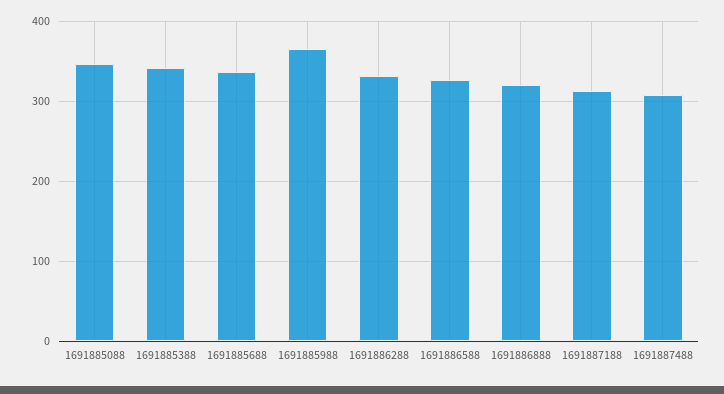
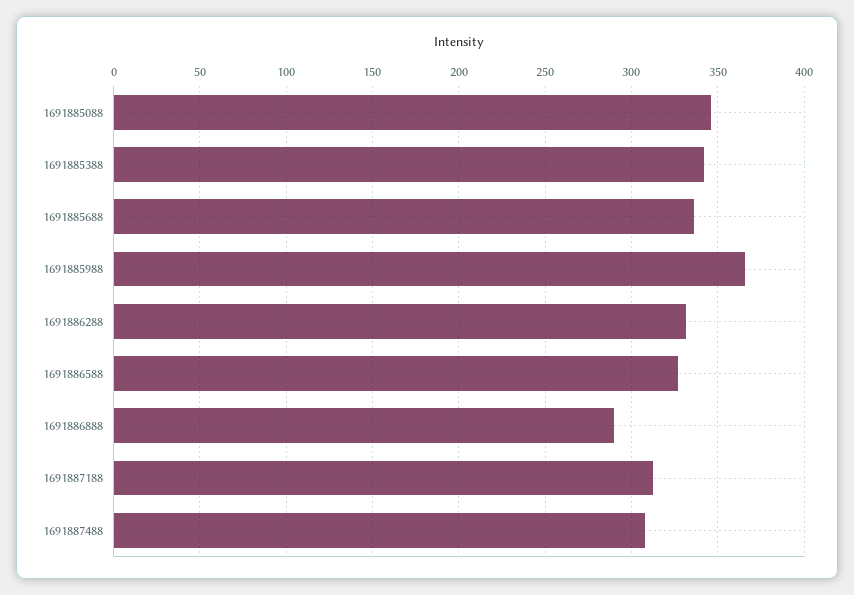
1691886888: 320 -> 290

